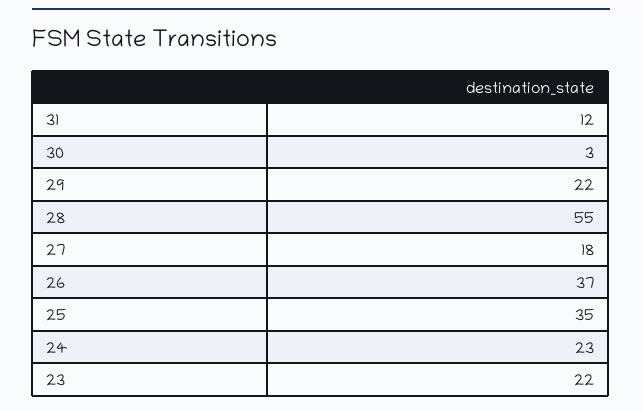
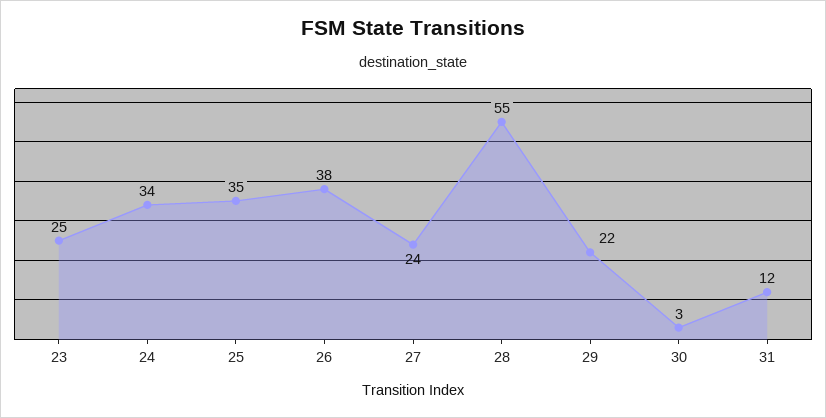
27: 18 -> 24
26: 37 -> 38
24: 23 -> 34
23: 22 -> 25

